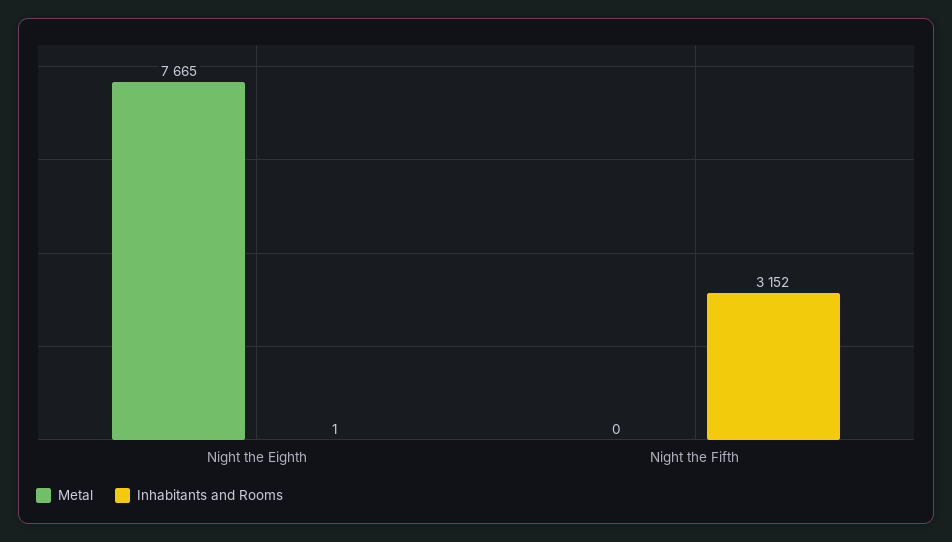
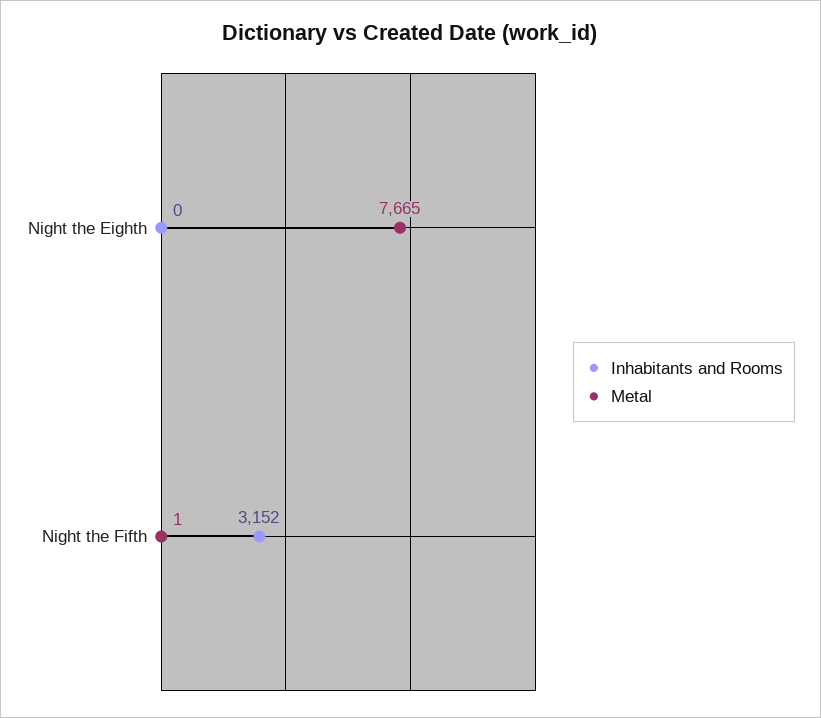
Inhabitants and Rooms, Night the Eighth: 1 -> 0
Metal, Night the Fifth: 0 -> 1

